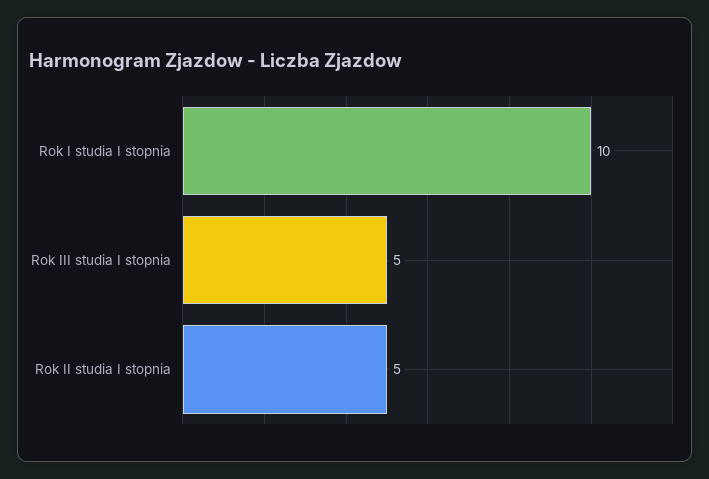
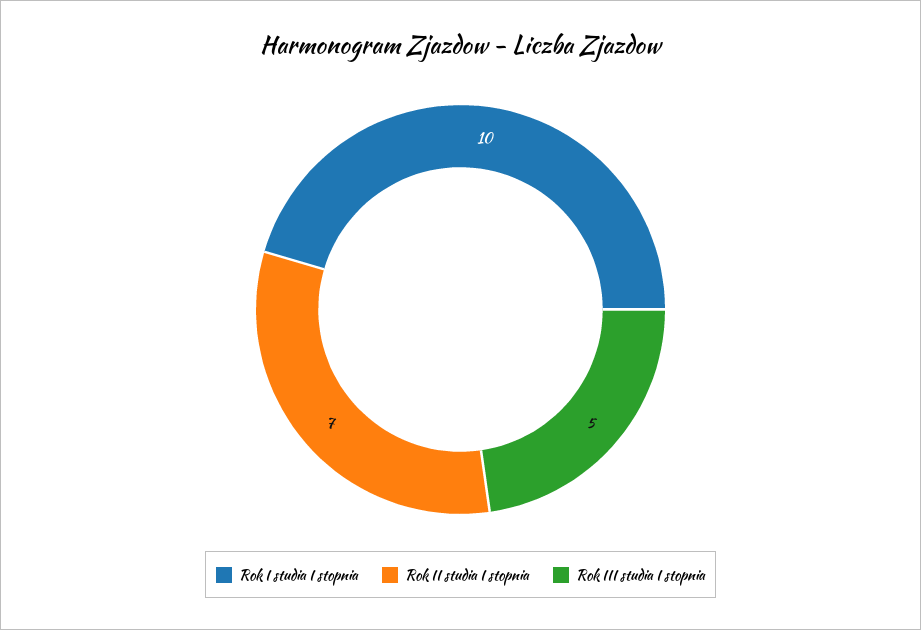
Rok II studia I stopnia: 5 -> 7

